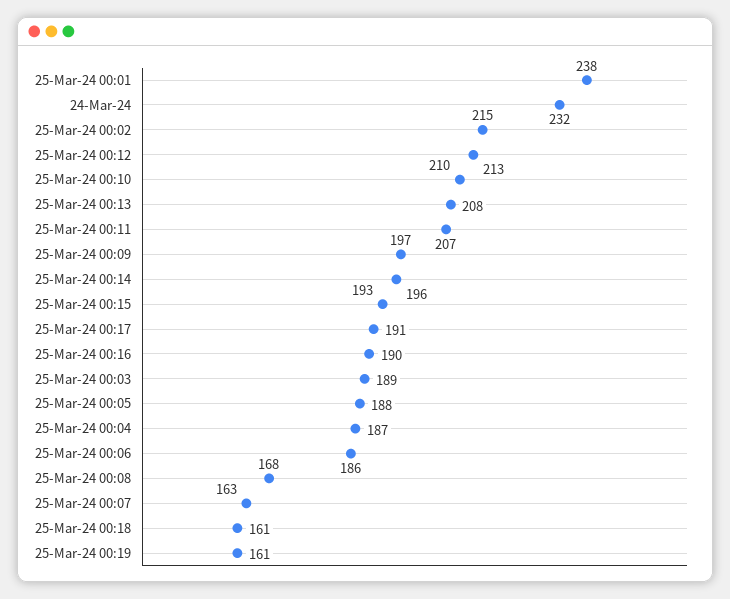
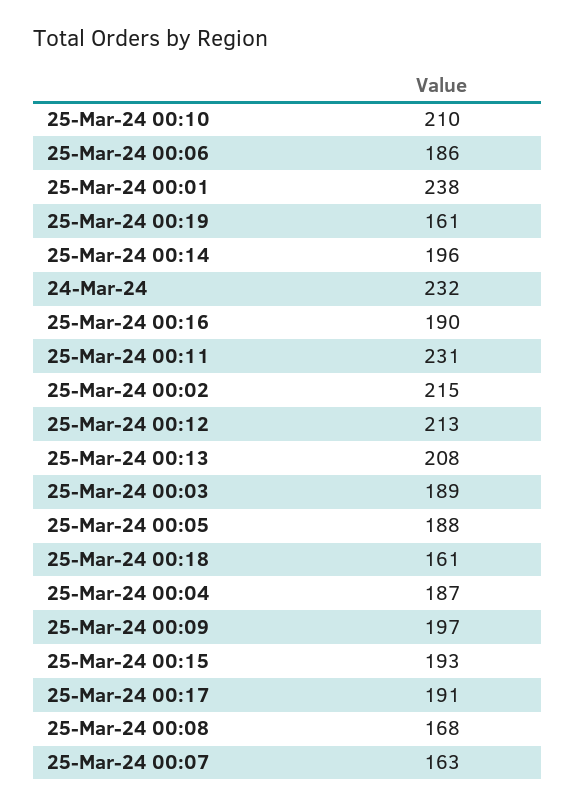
25-Mar-24 00:11: 207 -> 231

